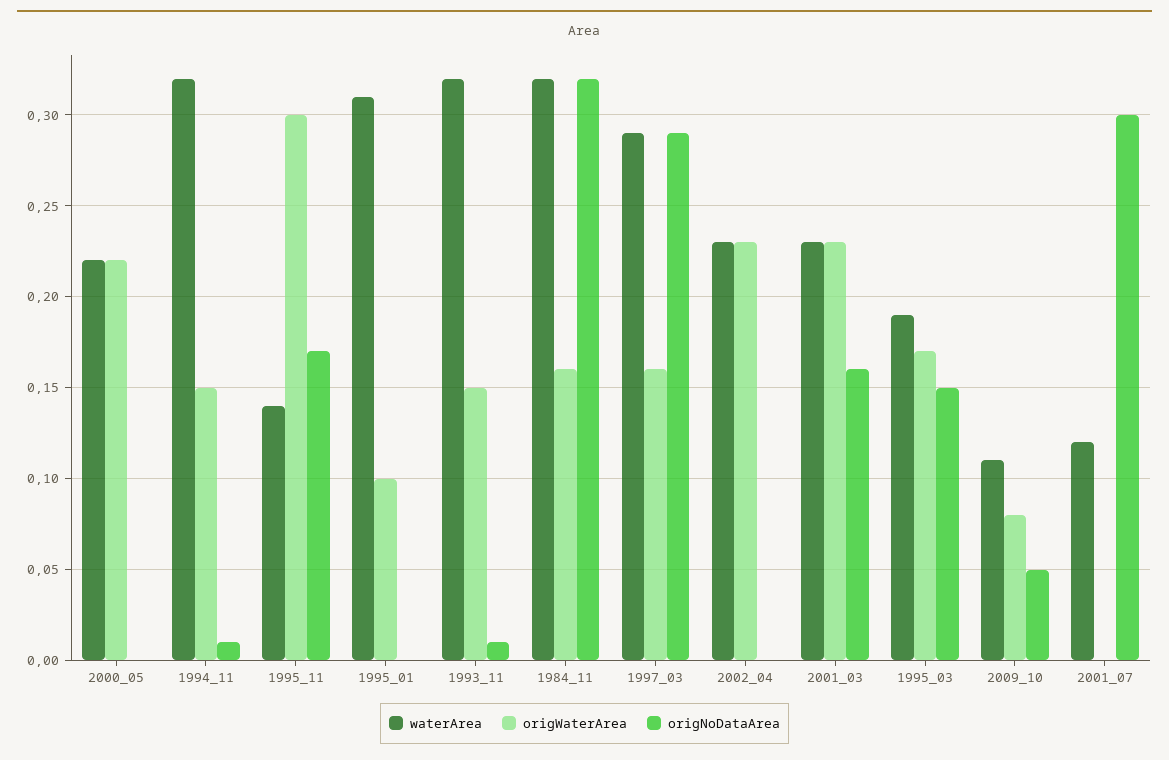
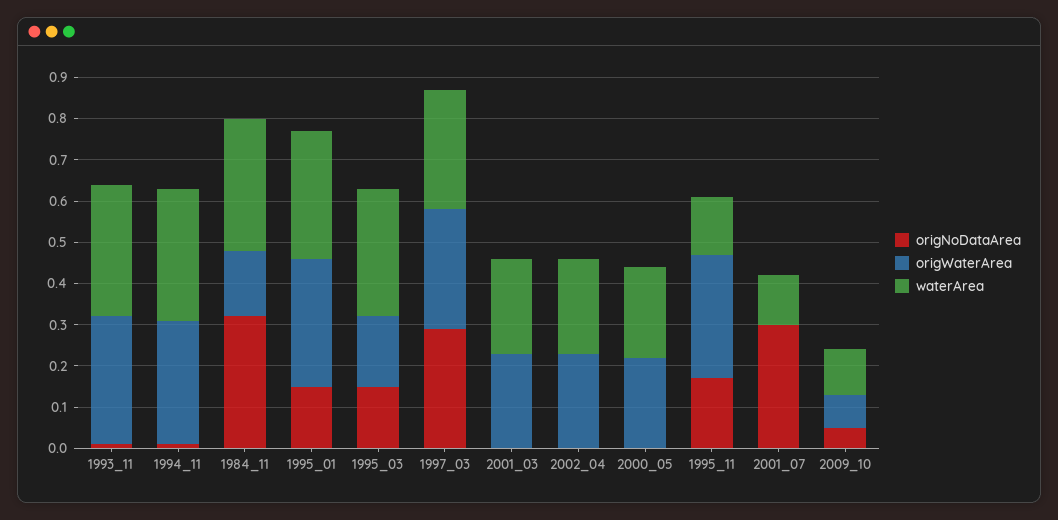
origWaterArea, 1994_11: 0.15 -> 0.3
origWaterArea, 1995_01: 0.1 -> 0.3
origNoDataArea, 1995_01: 0 -> 0.15
origWaterArea, 1993_11: 0.15 -> 0.3
origWaterArea, 1997_03: 0.16 -> 0.3
origNoDataArea, 2001_03: 0.16 -> 0
waterArea, 1995_03: 0.19 -> 0.3

